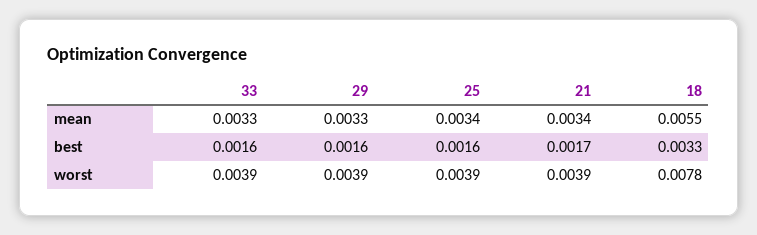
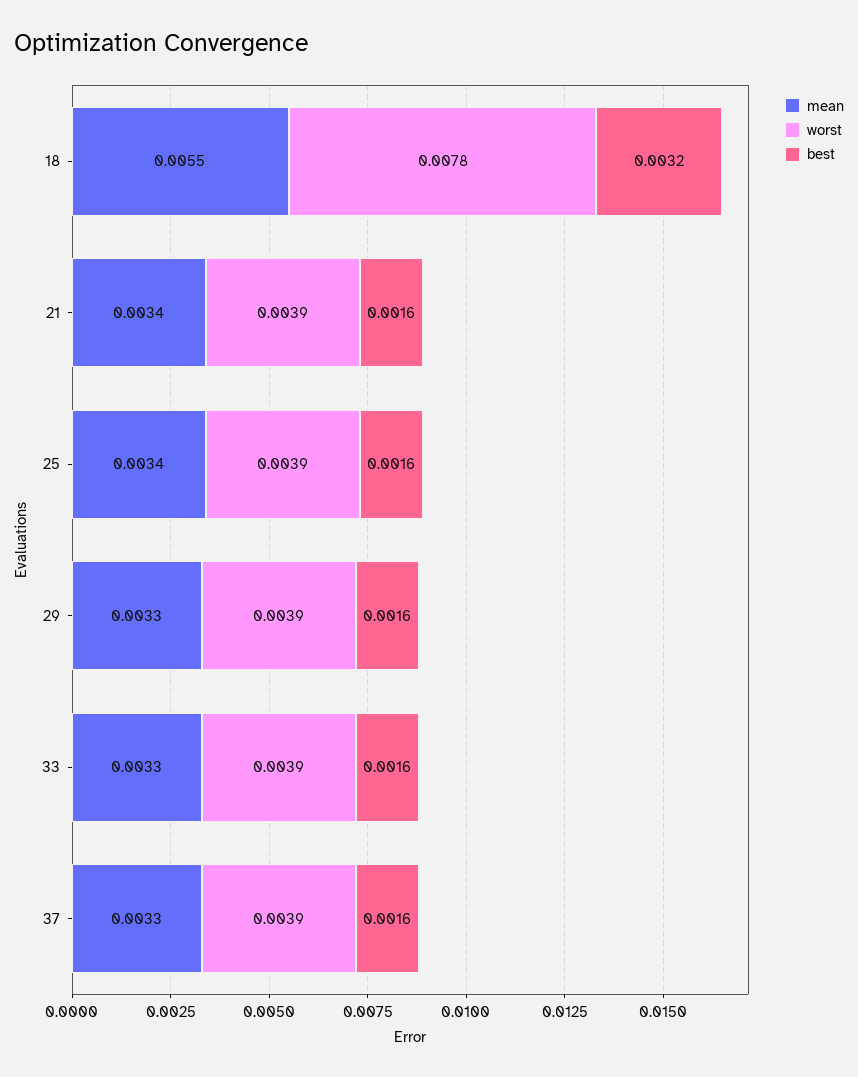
best, 21: 0.0017 -> 0.0016
best, 18: 0.0033 -> 0.0032
mean, 37: none -> 0.0033
worst, 37: none -> 0.0039
best, 37: none -> 0.0016

